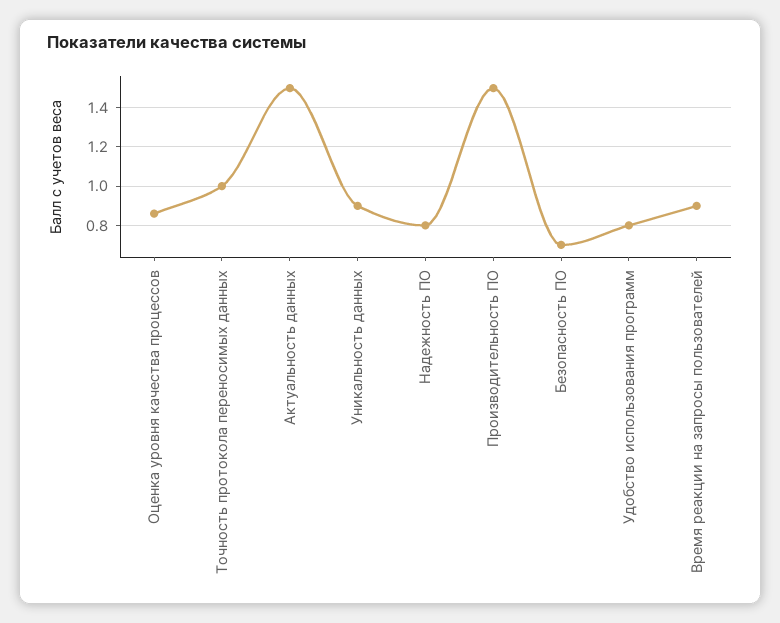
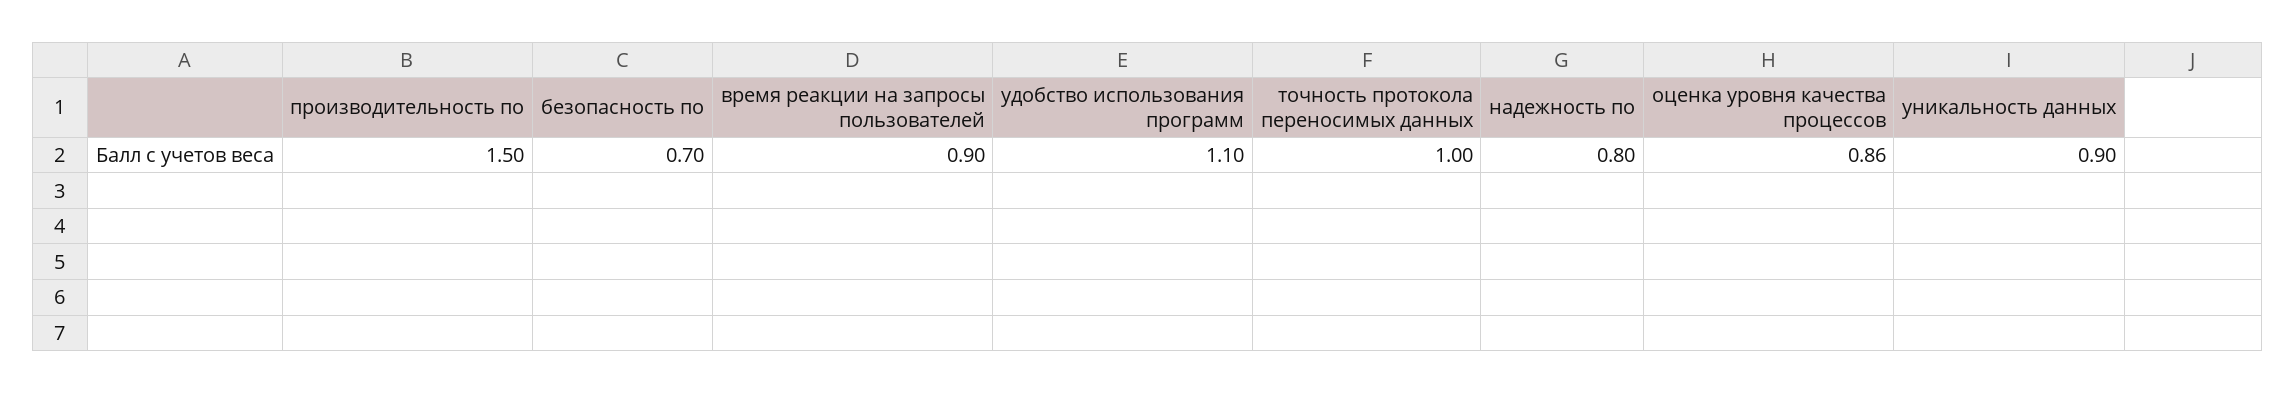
Актуальность данных: 1.5 -> none
Удобство использования программ: 0.8 -> 1.1

